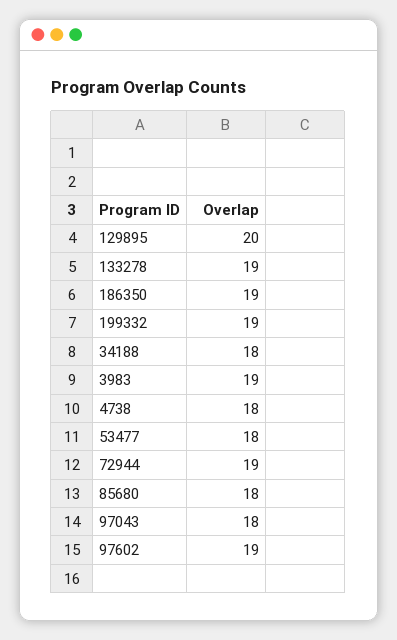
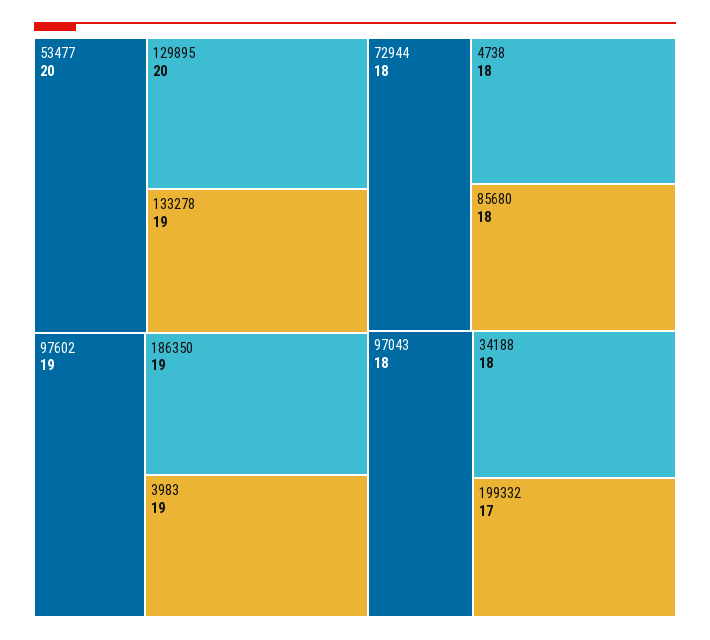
199332: 19 -> 17
53477: 18 -> 20
72944: 19 -> 18

